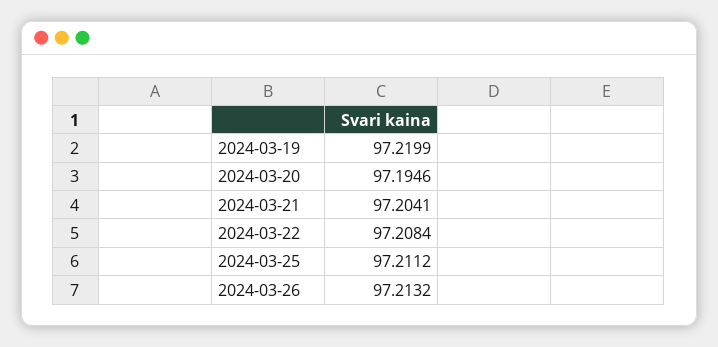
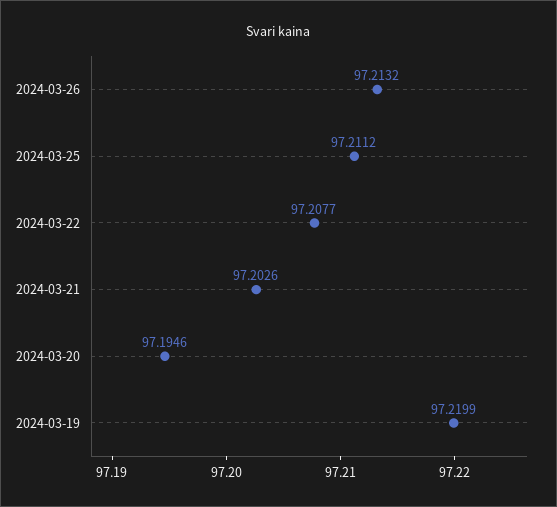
2024-03-21: 97.2041 -> 97.2026
2024-03-22: 97.2084 -> 97.2077

